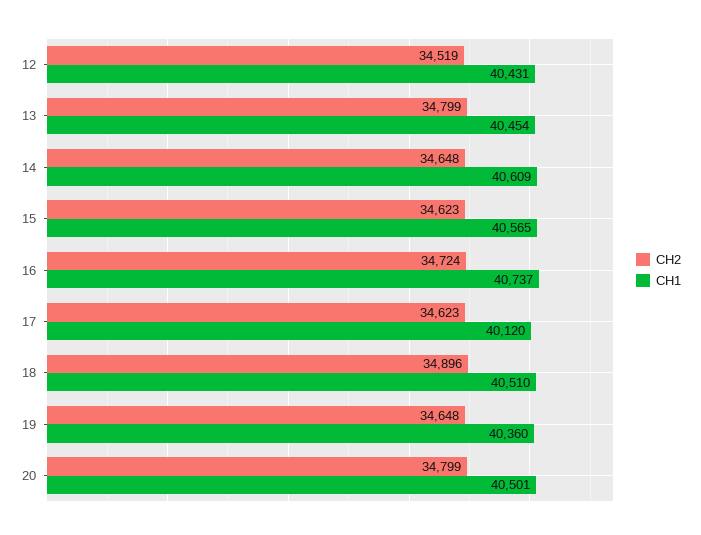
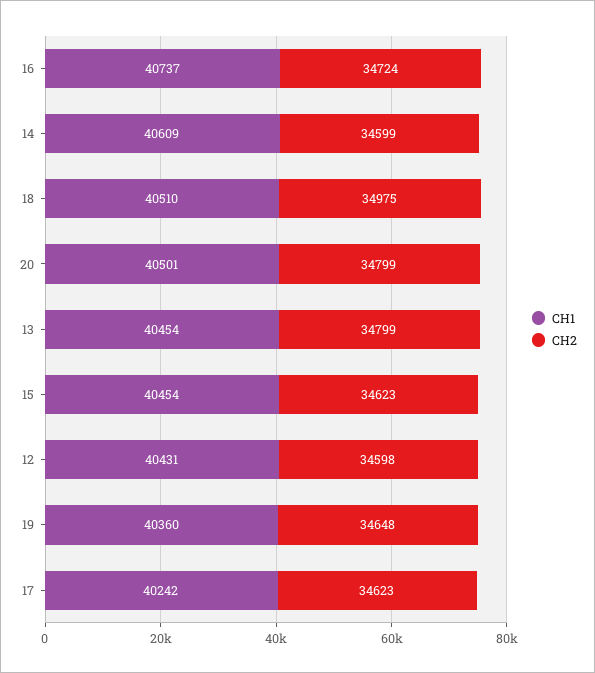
CH2, 12: 34519 -> 34598
CH2, 14: 34648 -> 34599
CH1, 15: 40565 -> 40454
CH1, 17: 40120 -> 40242
CH2, 18: 34896 -> 34975

